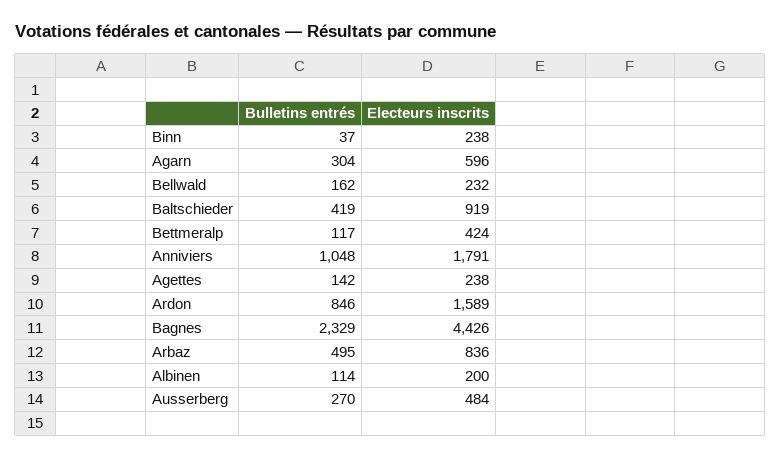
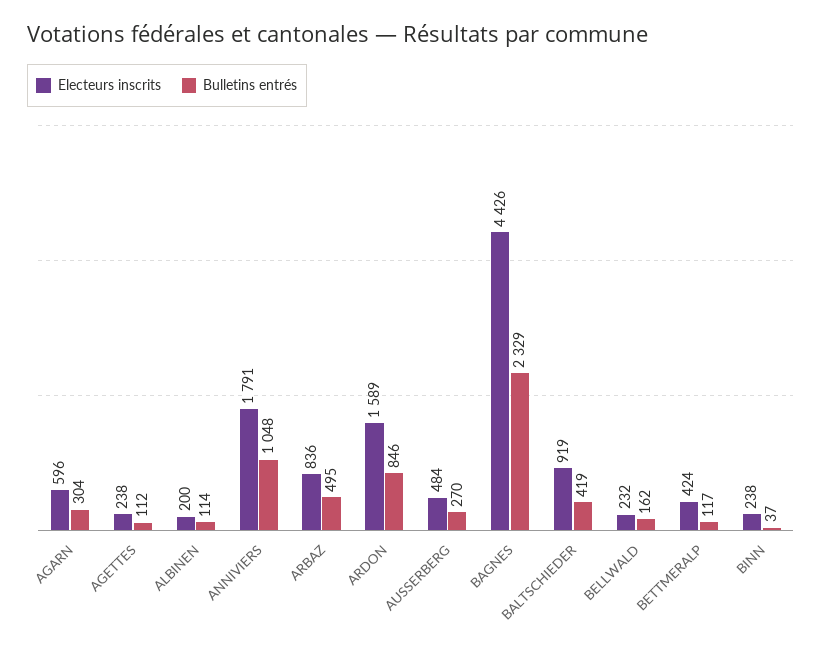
Bulletins entrés, Agettes: 142 -> 112

